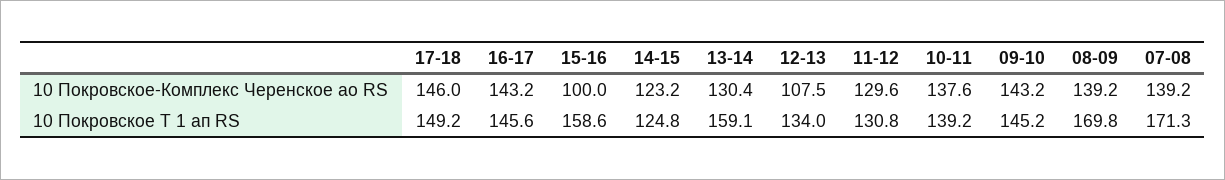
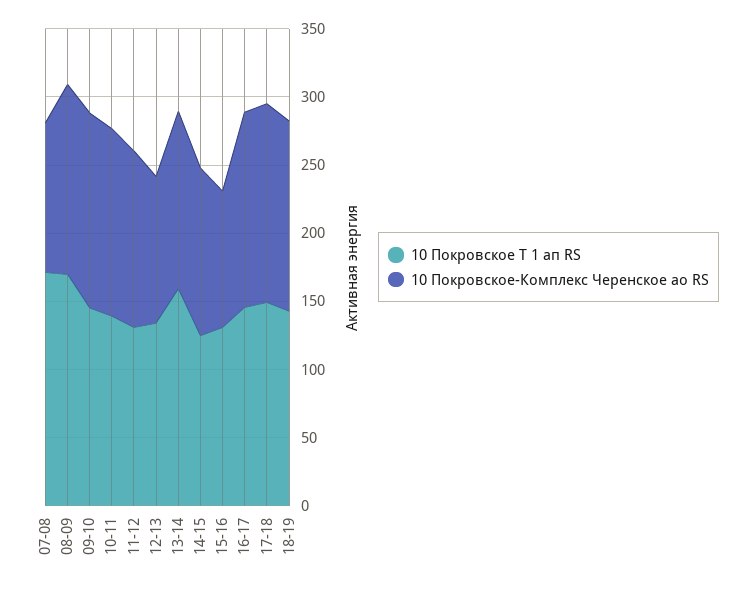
10 Покровское-Комплекс Черенское ао RS, 07-08: 139.2 -> 110
10 Покровское Т 1 ап RS, 15-16: 158.6 -> 130
10 Покровское Т 1 ап RS, 18-19: none -> 140
10 Покровское-Комплекс Черенское ао RS, 18-19: none -> 140

